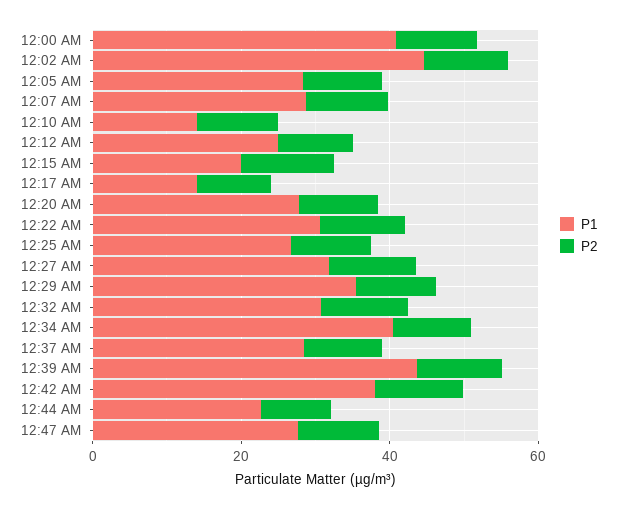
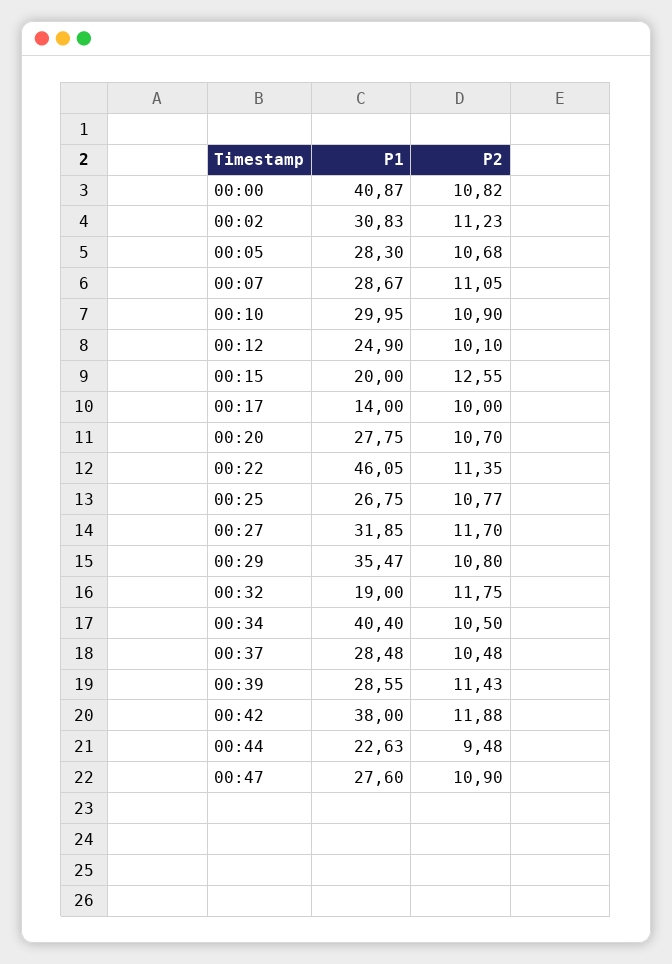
P1, 12:02 AM: 45 -> 30.83
P1, 12:10 AM: 15 -> 29.95
P1, 12:22 AM: 30 -> 46.05
P1, 12:32 AM: 30 -> 19
P1, 12:39 AM: 45 -> 28.55

